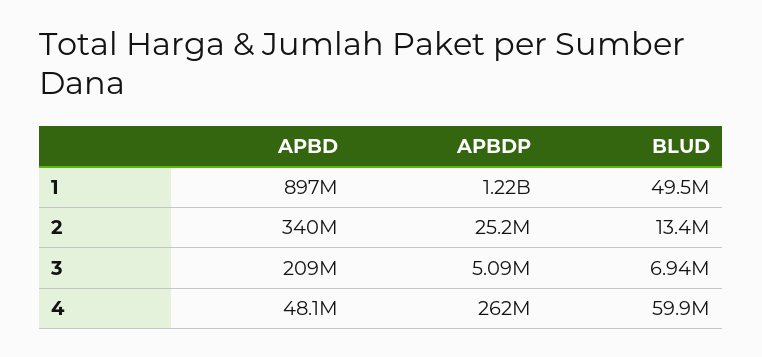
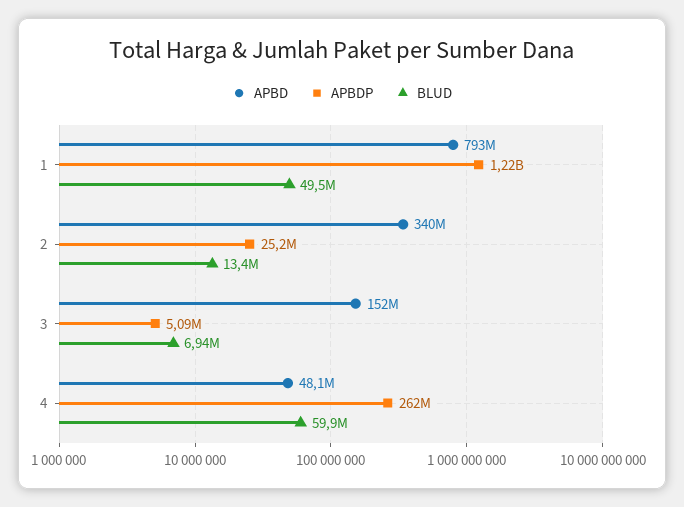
APBD, 1: 897000000 -> 793000000
APBD, 3: 209000000 -> 152000000

